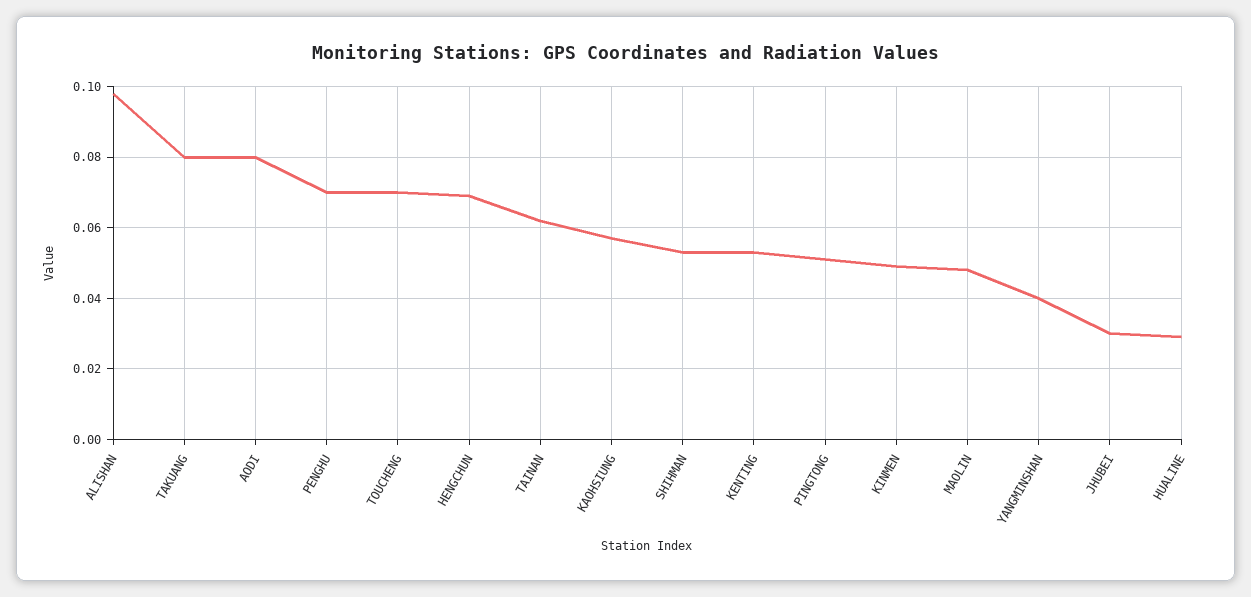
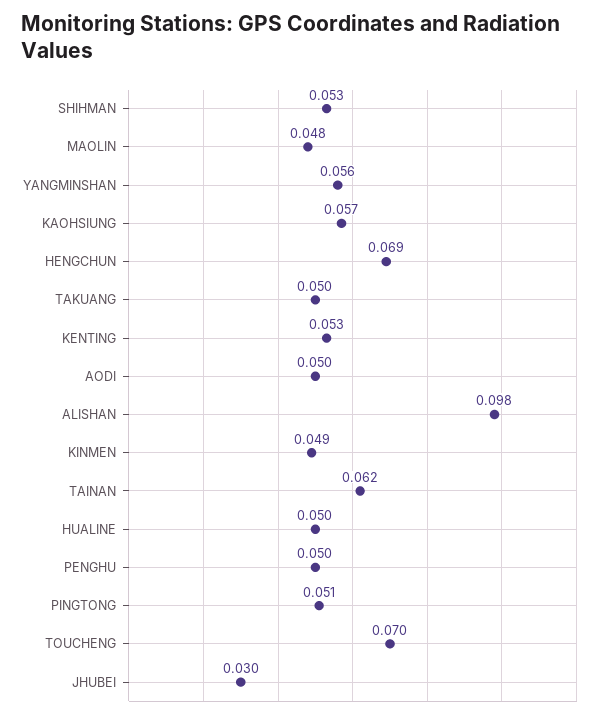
TAKUANG: 0.08 -> 0.05
AODI: 0.08 -> 0.05
PENGHU: 0.07 -> 0.05
YANGMINSHAN: 0.04 -> 0.056
HUALINE: 0.03 -> 0.05

